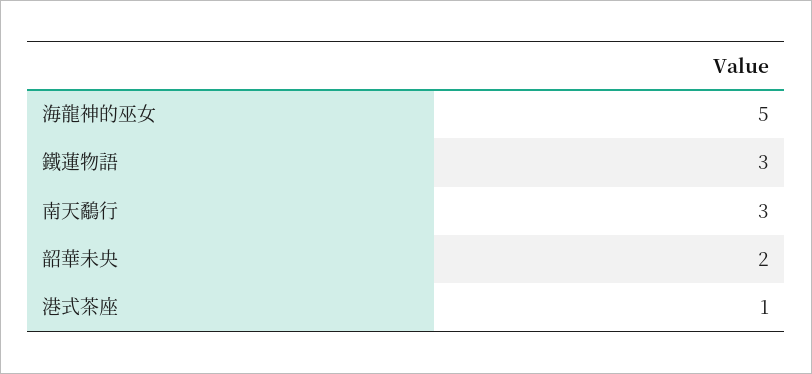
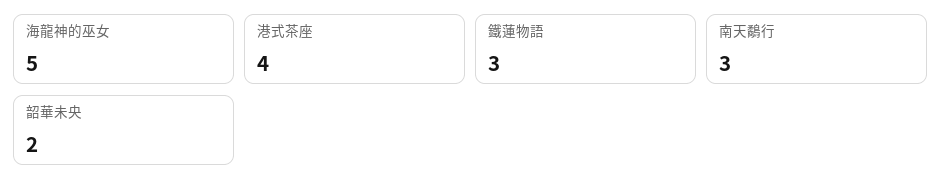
港式茶座: 1 -> 4

